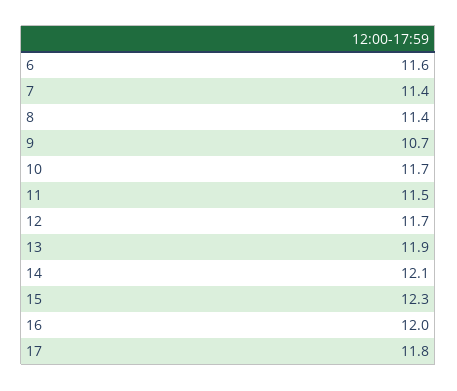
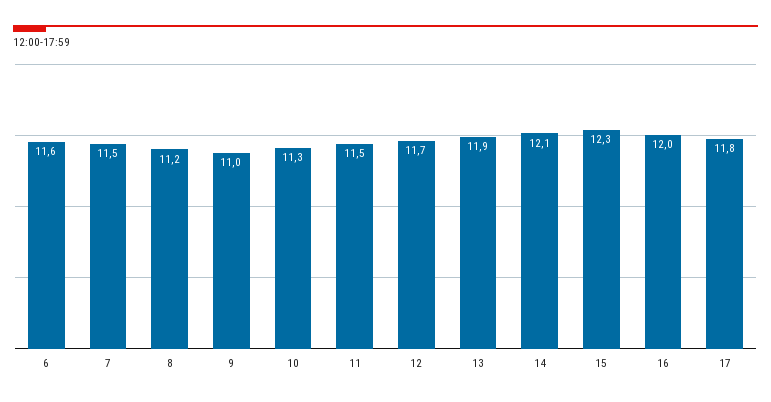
7: 11.4 -> 11.5
8: 11.4 -> 11.2
9: 10.7 -> 11
10: 11.7 -> 11.3

